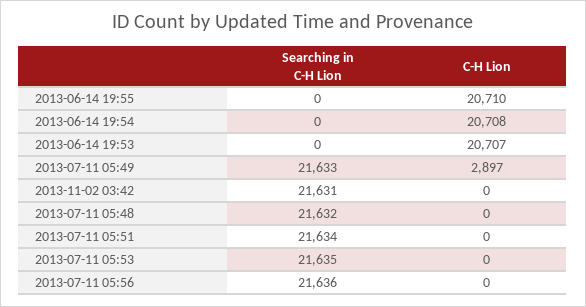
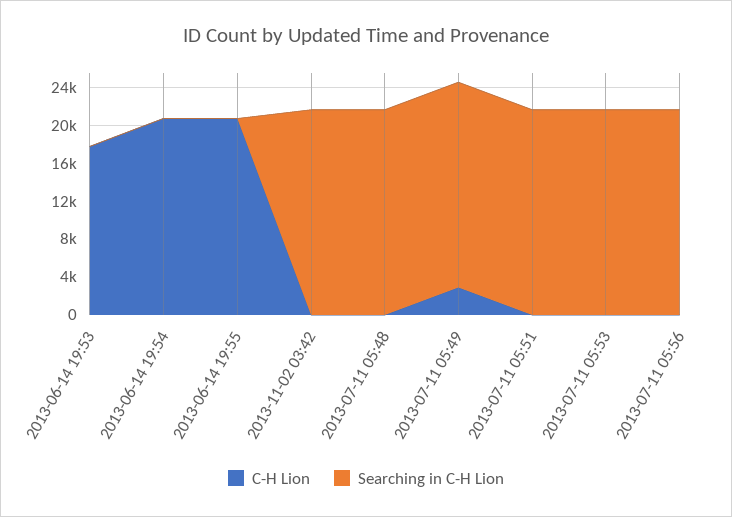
C-H Lion, 2013-06-14 19:53: 20707 -> 18000

